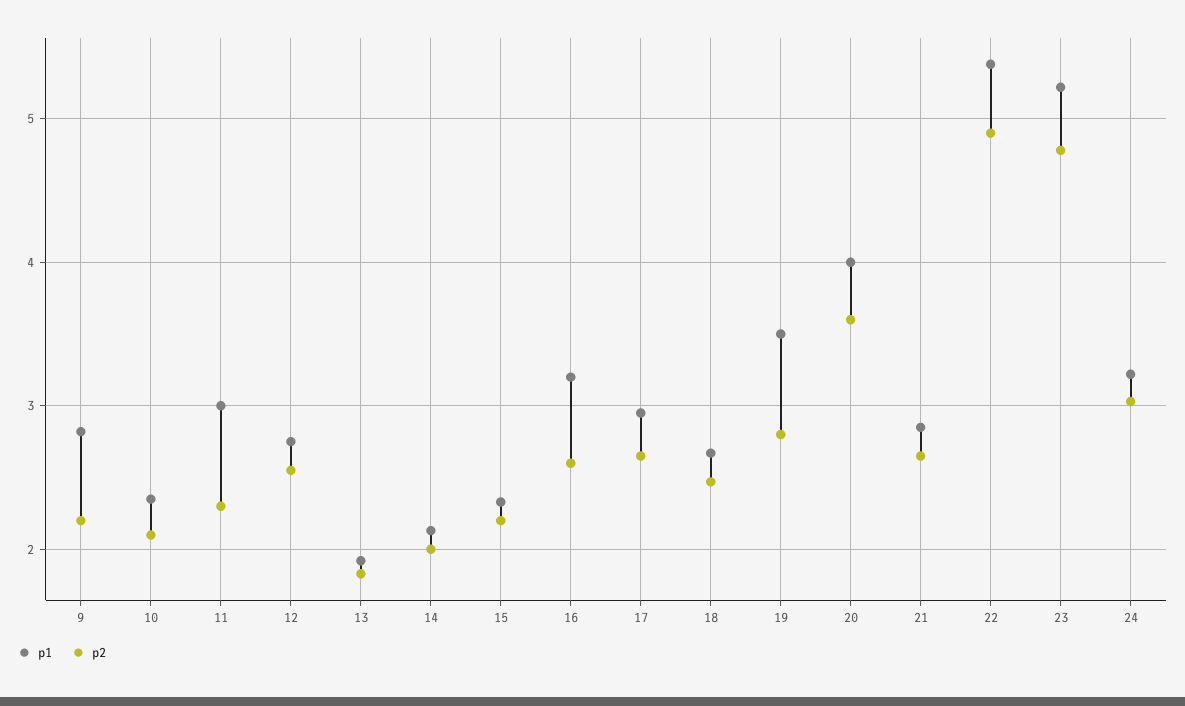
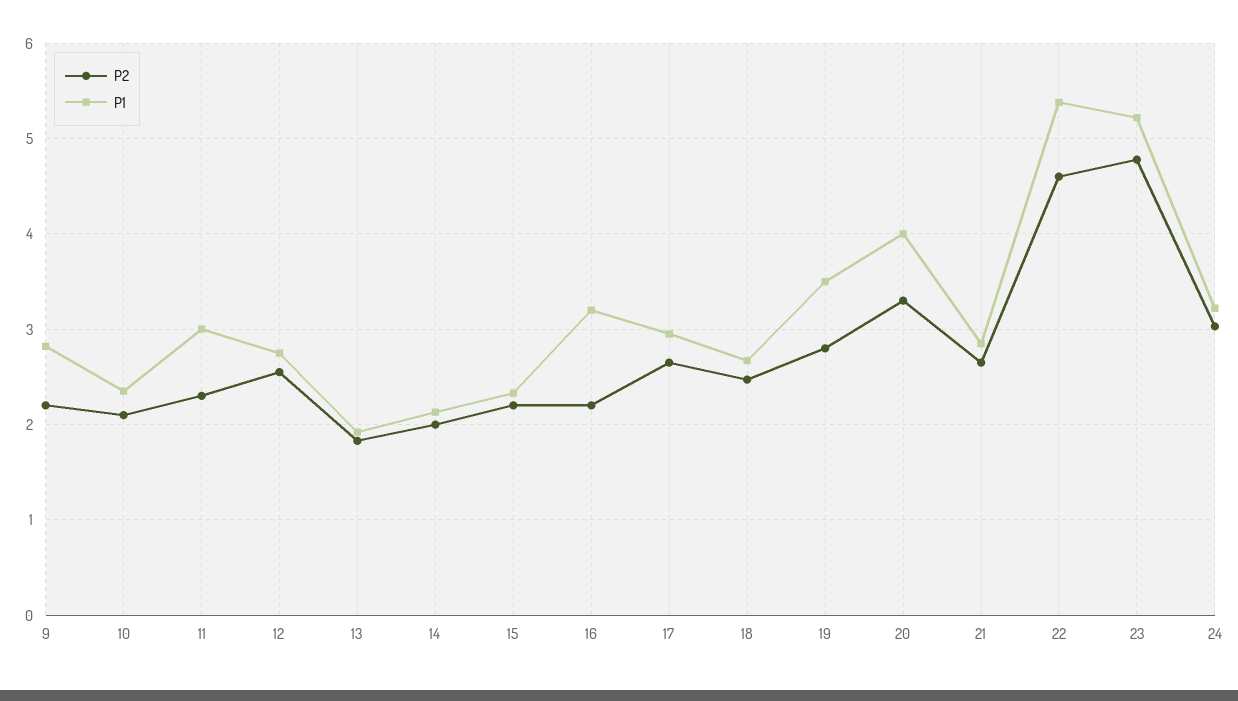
p2, 16: 2.6 -> 2.2
p2, 20: 3.6 -> 3.3
p2, 22: 4.9 -> 4.6

